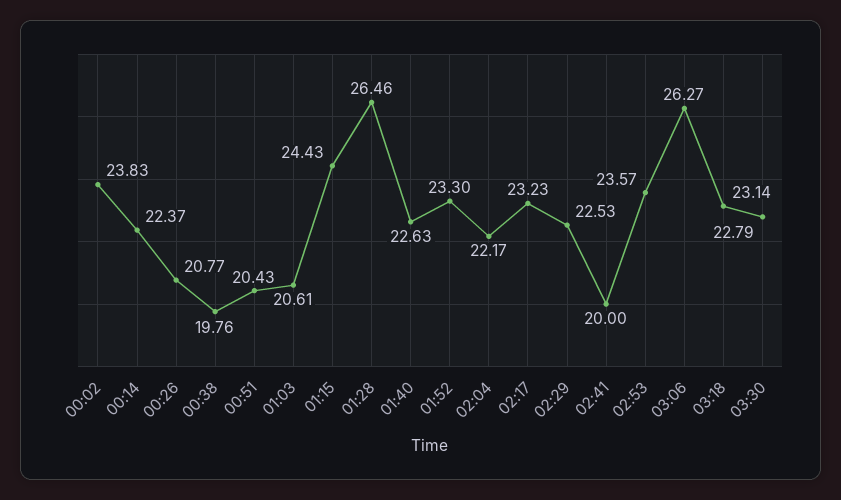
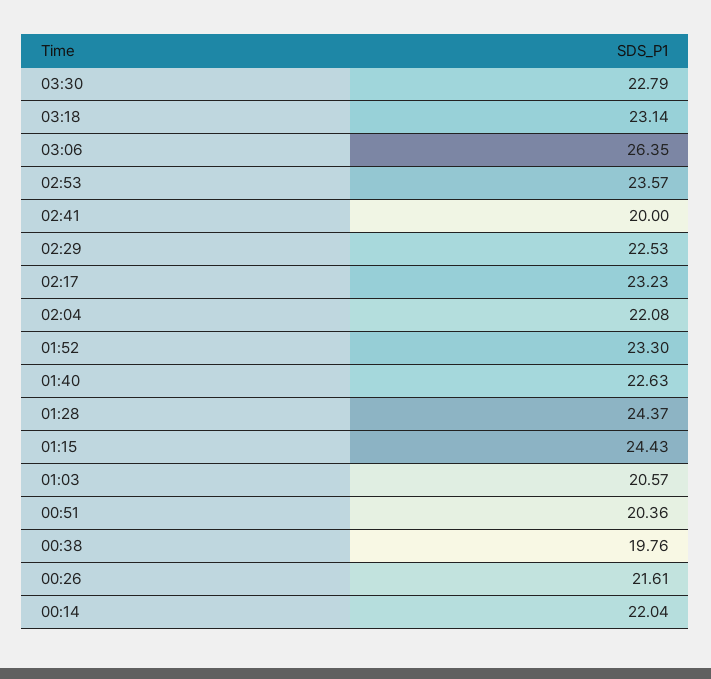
00:02: 23.83 -> none
00:14: 22.37 -> 22.04
00:26: 20.77 -> 21.61
00:51: 20.43 -> 20.36
01:03: 20.61 -> 20.57
01:28: 26.46 -> 24.37
02:04: 22.17 -> 22.08
03:06: 26.27 -> 26.35

